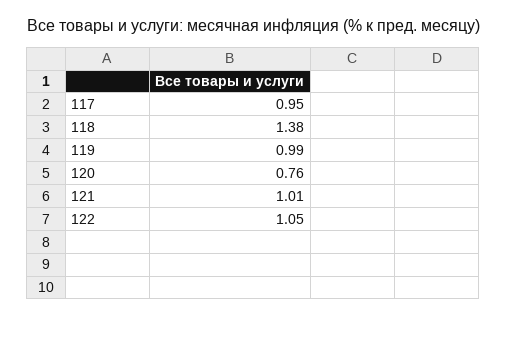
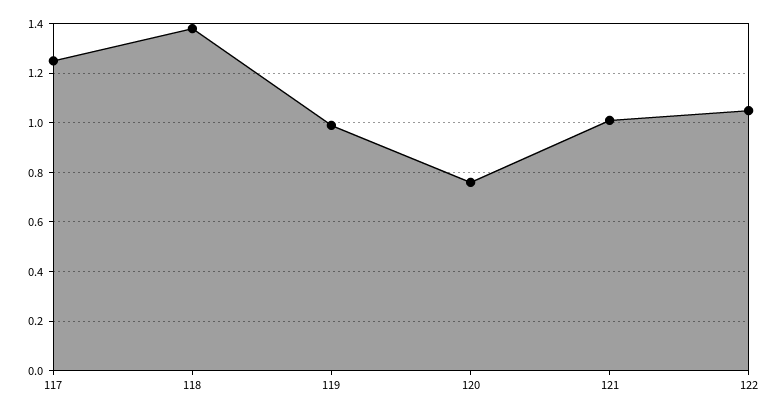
117: 0.95 -> 1.25

